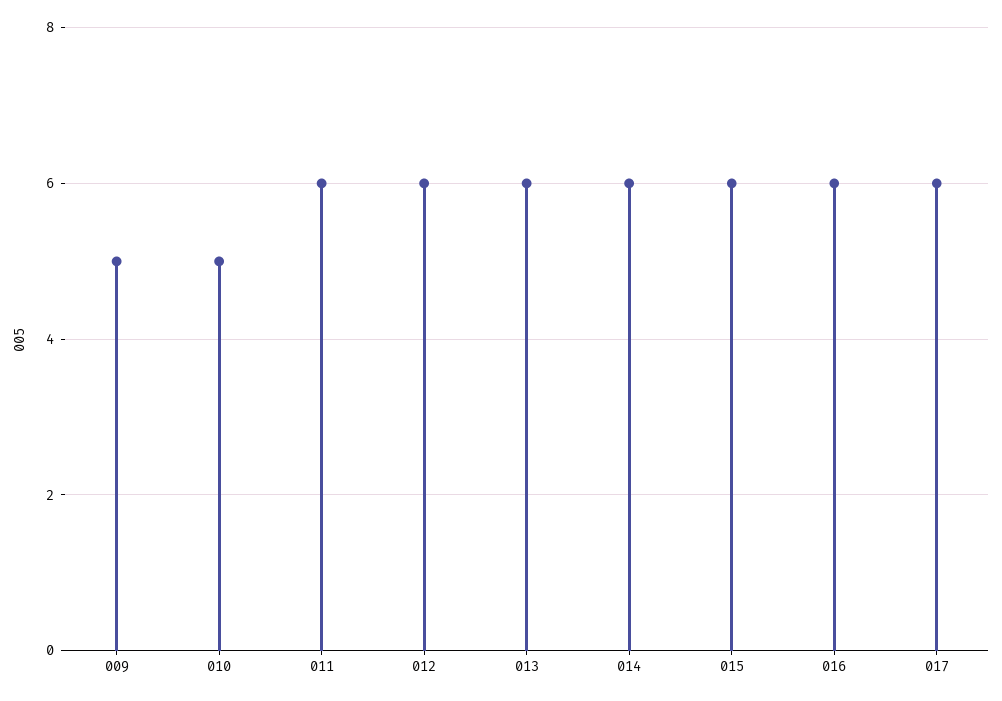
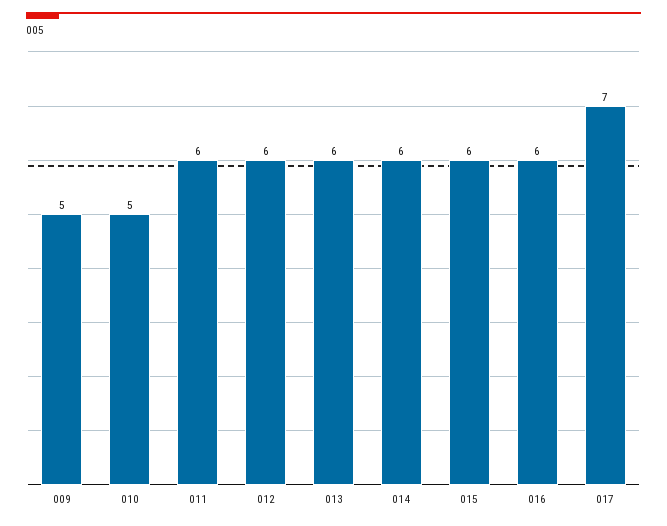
017: 6 -> 7

